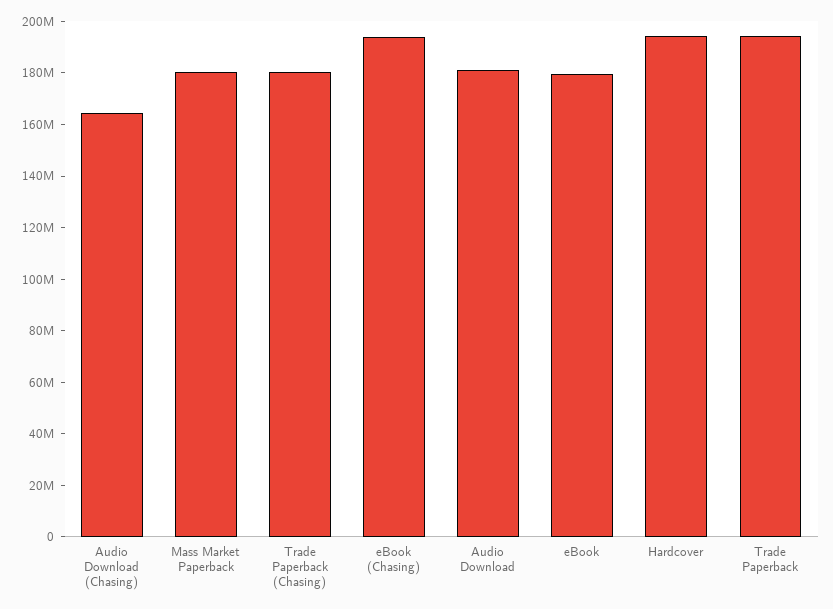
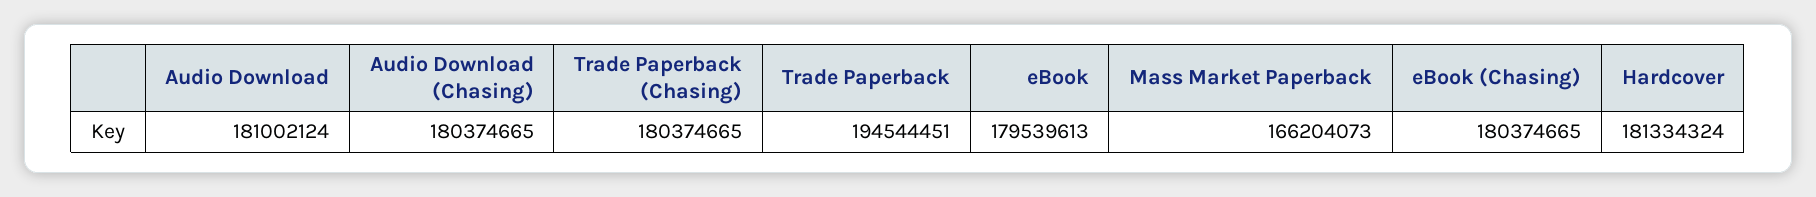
Audio Download (Chasing): 165000000 -> 180374665
Mass Market Paperback: 180000000 -> 166204073
eBook (Chasing): 195000000 -> 180374665
Hardcover: 195000000 -> 181334324

